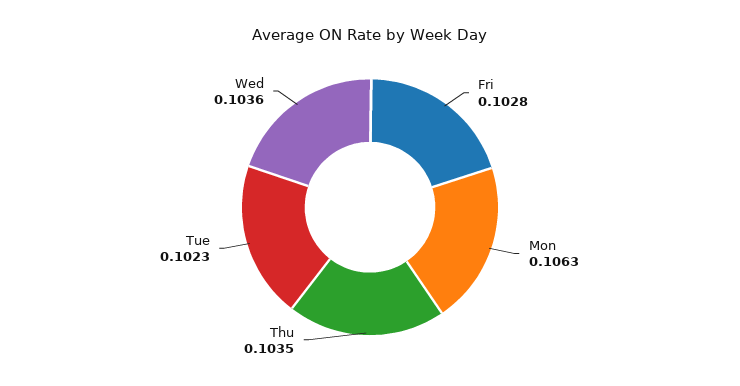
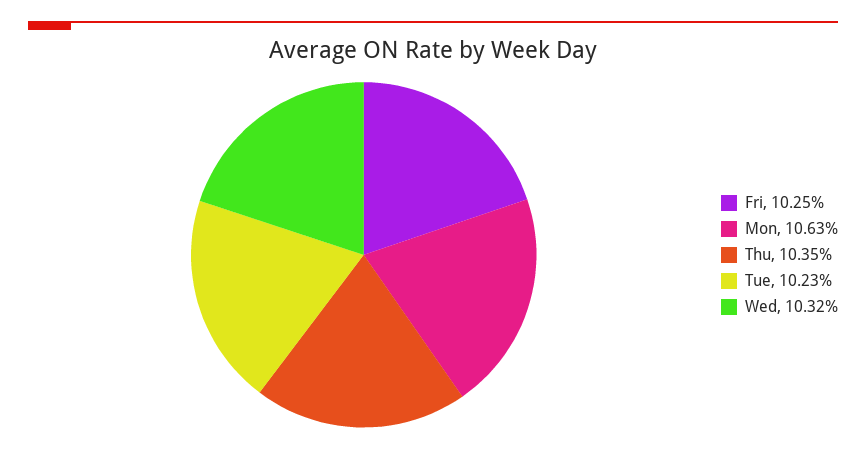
Fri: 0.1028 -> 0.1025
Wed: 0.1036 -> 0.1032

